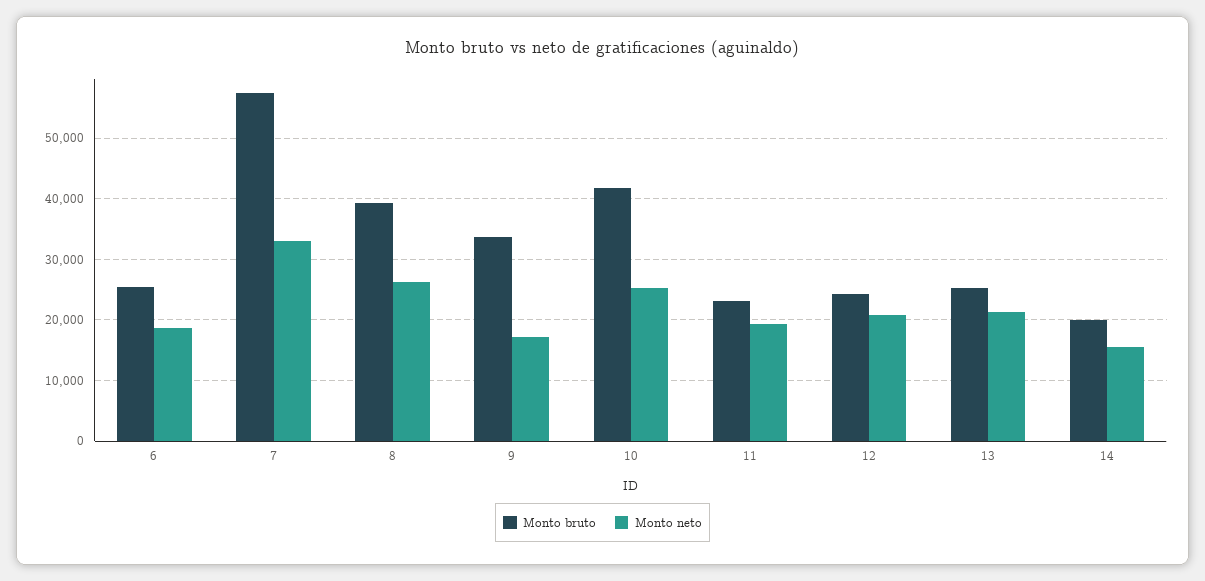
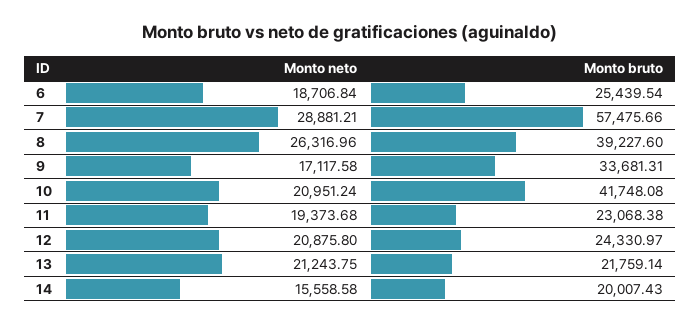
Monto neto, 7: 33000 -> 28881.21
Monto neto, 10: 25000 -> 20951.24
Monto bruto, 13: 25000 -> 21759.14

